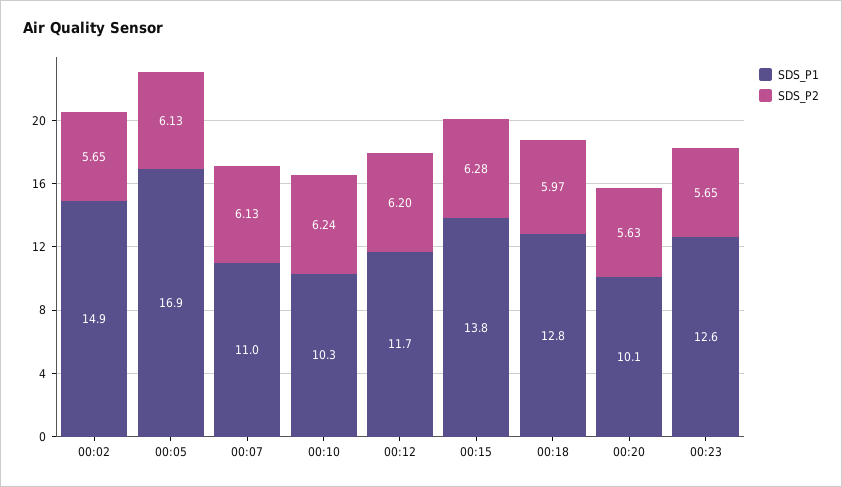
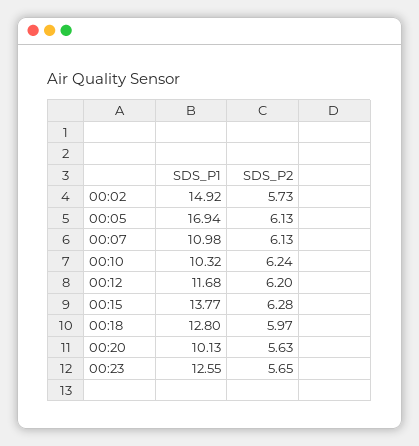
SDS_P2, 00:02: 5.65 -> 5.73

